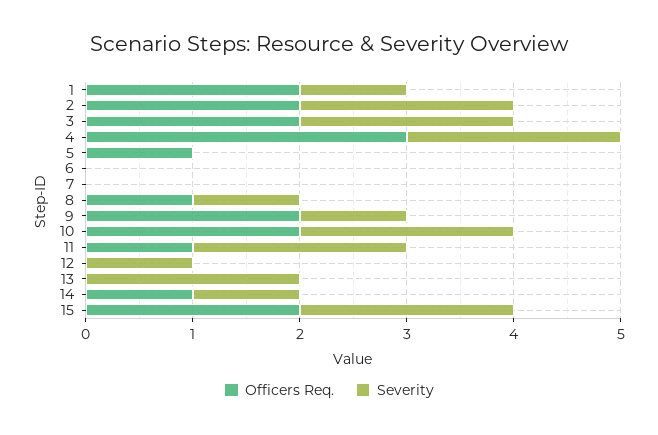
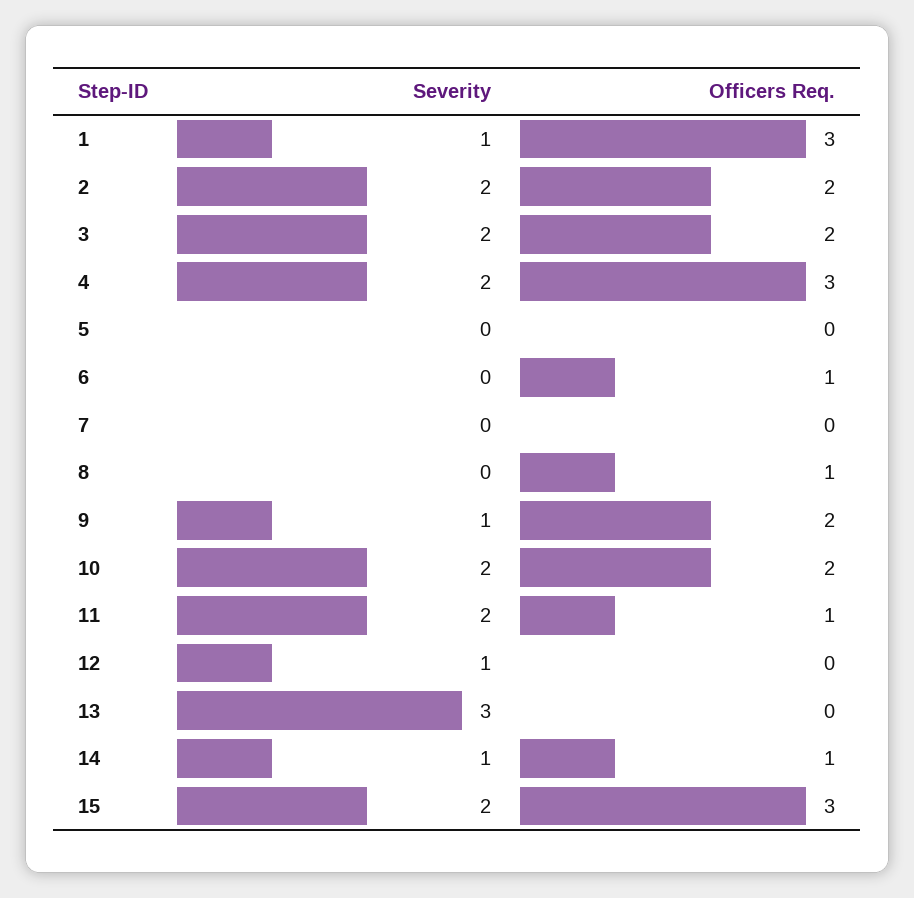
Officers Req., 1: 2 -> 3
Officers Req., 5: 1 -> 0
Officers Req., 6: 0 -> 1
Severity, 8: 1 -> 0
Severity, 13: 2 -> 3
Officers Req., 15: 2 -> 3

